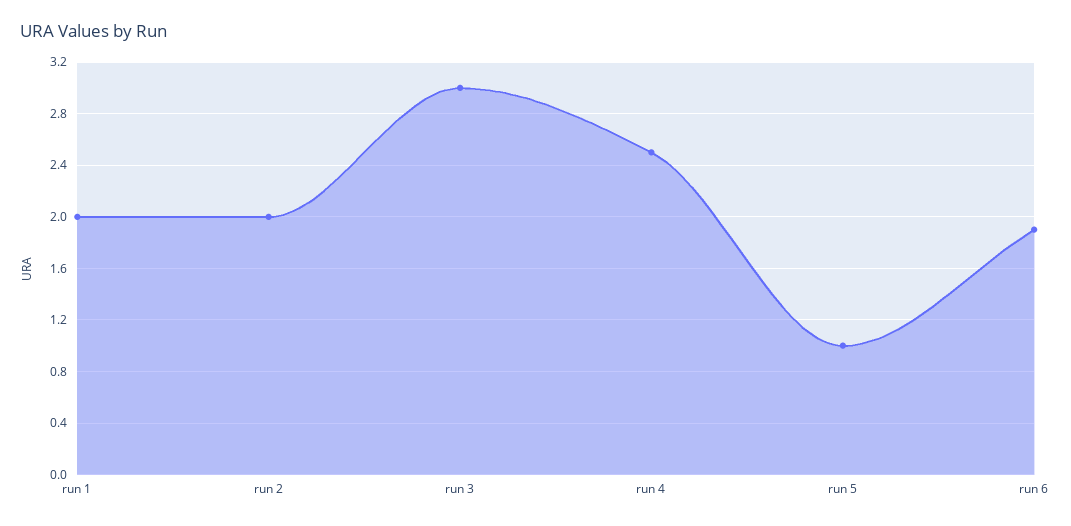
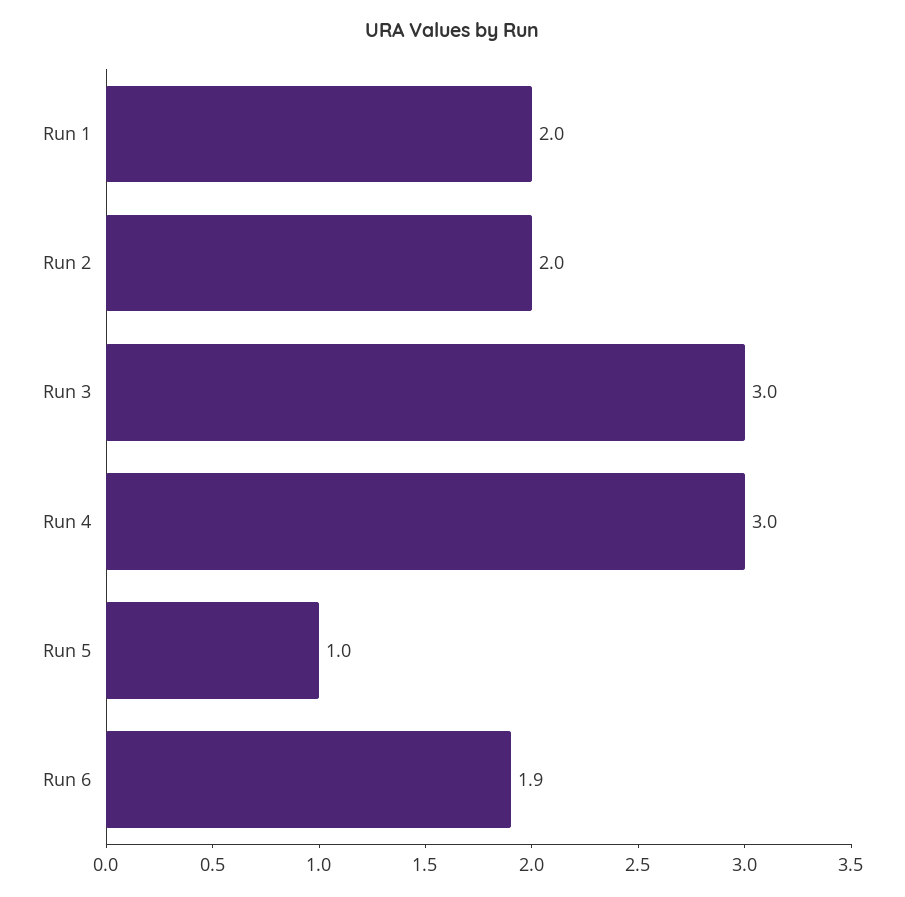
run 4: 2.5 -> 3

